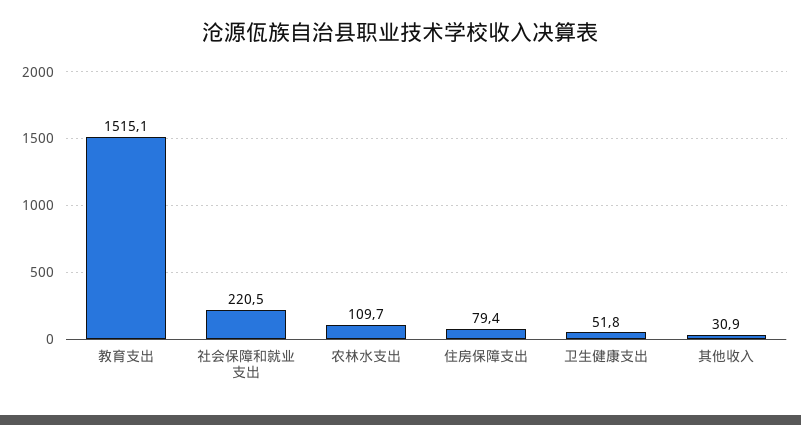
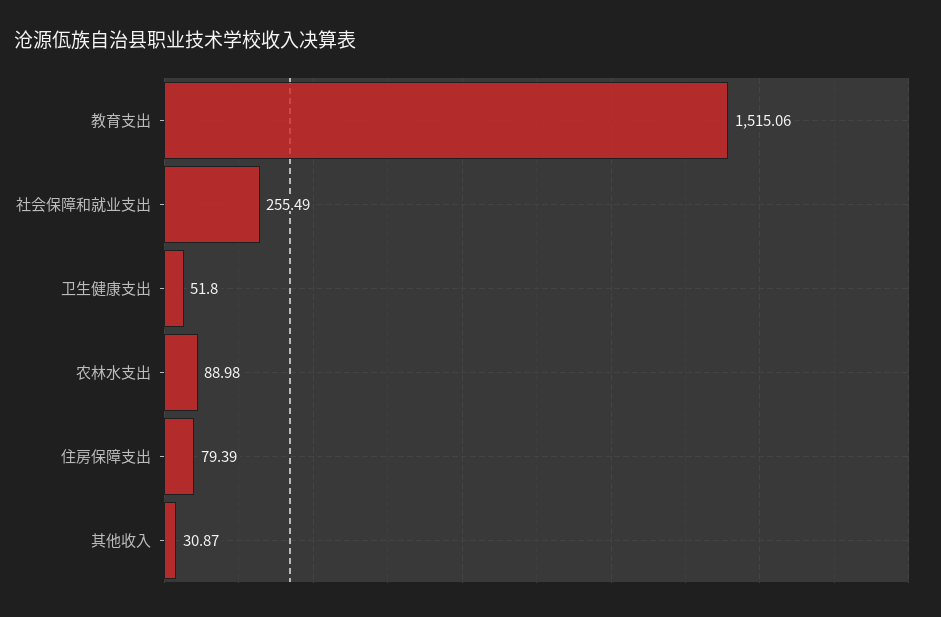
社会保障和就业支出: 220.5 -> 255.49
农林水支出: 109.7 -> 88.98

